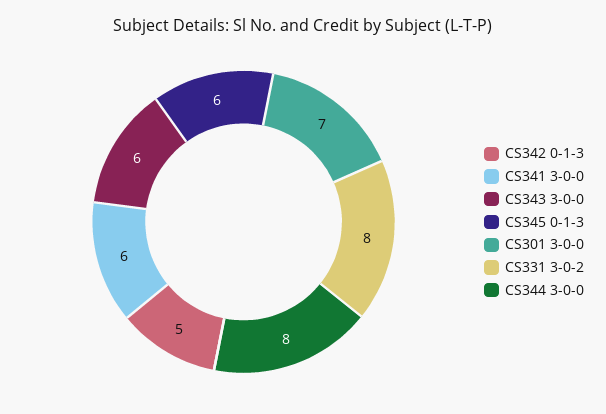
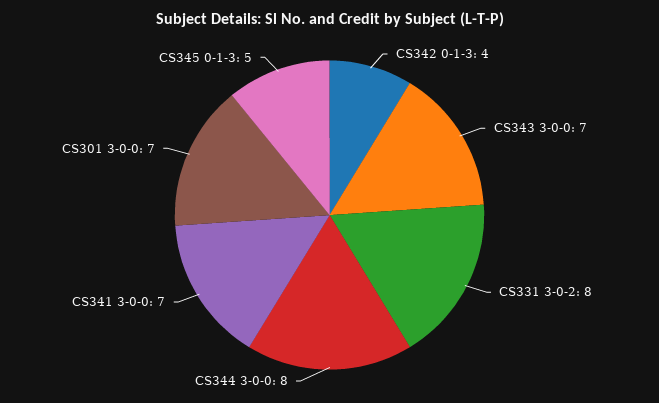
CS342 0-1-3: 5 -> 4
CS341 3-0-0: 6 -> 7
CS343 3-0-0: 6 -> 7
CS345 0-1-3: 6 -> 5

